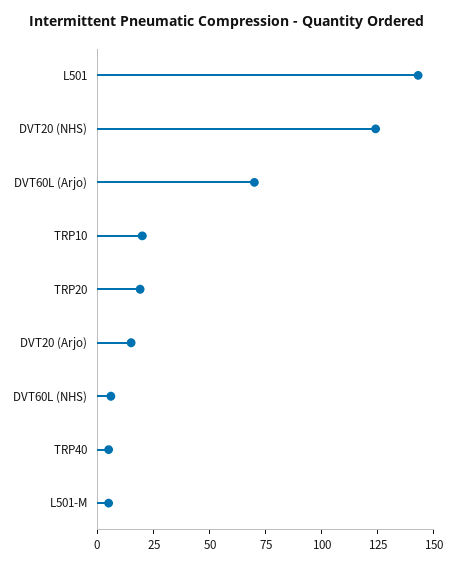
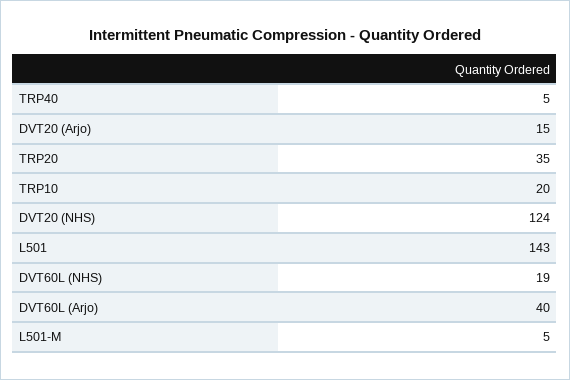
DVT60L (Arjo): 70 -> 40
TRP20: 20 -> 35
DVT60L (NHS): 5 -> 19

